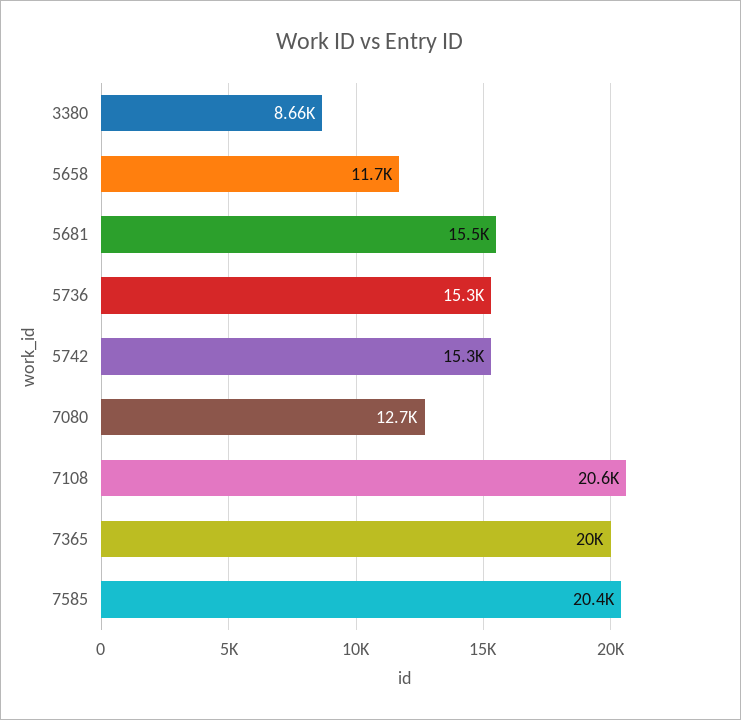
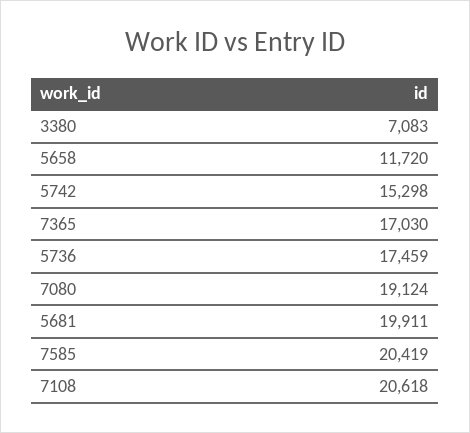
3380: 8660 -> 7083
5681: 15500 -> 19911
5736: 15300 -> 17459
7080: 12700 -> 19124
7365: 20000 -> 17030

